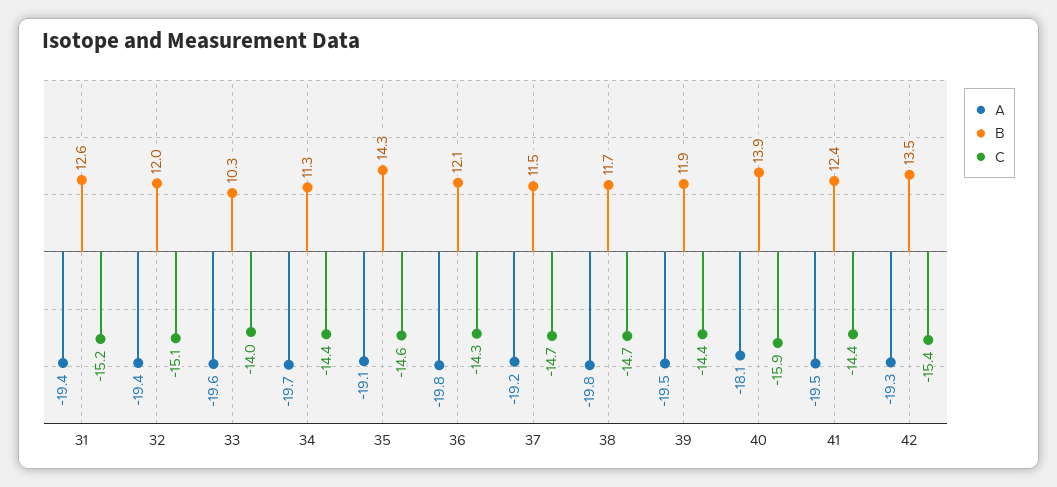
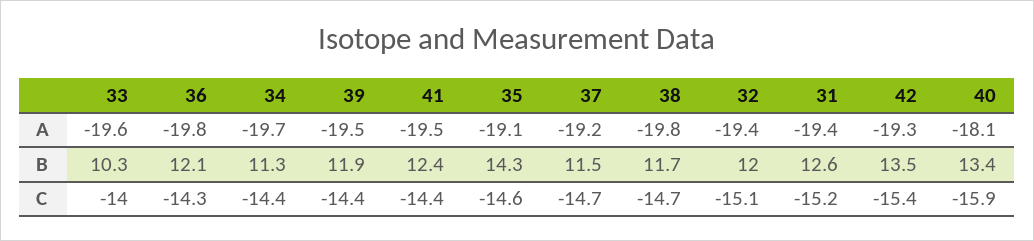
B, 40: 13.9 -> 13.4

